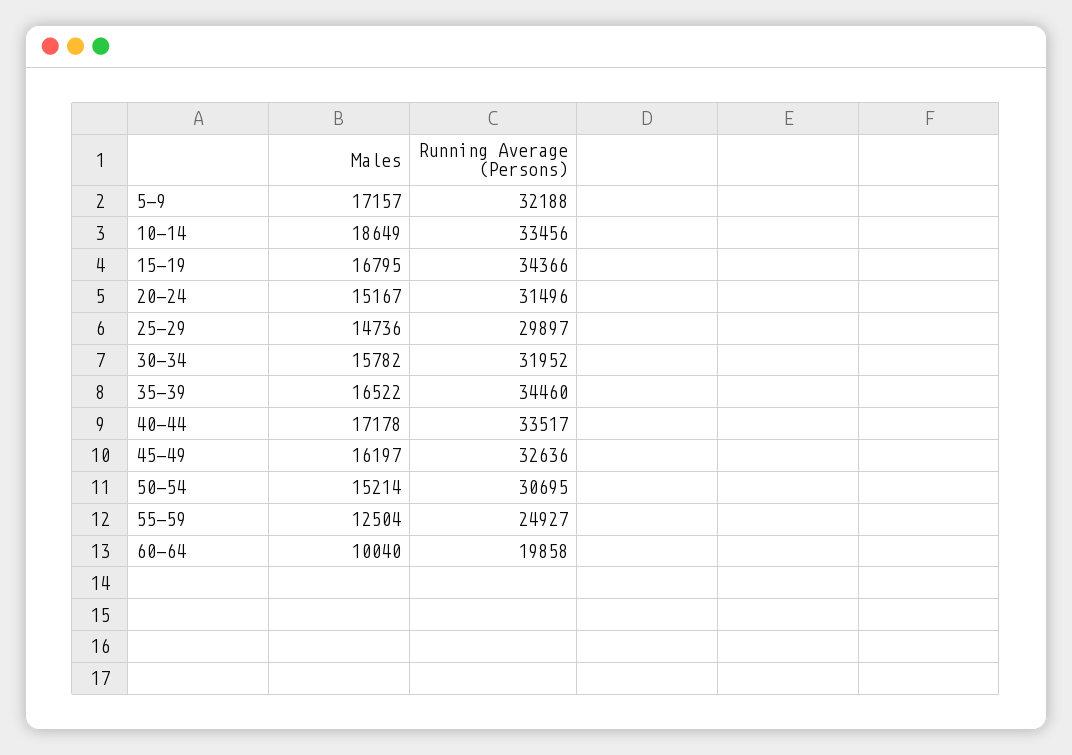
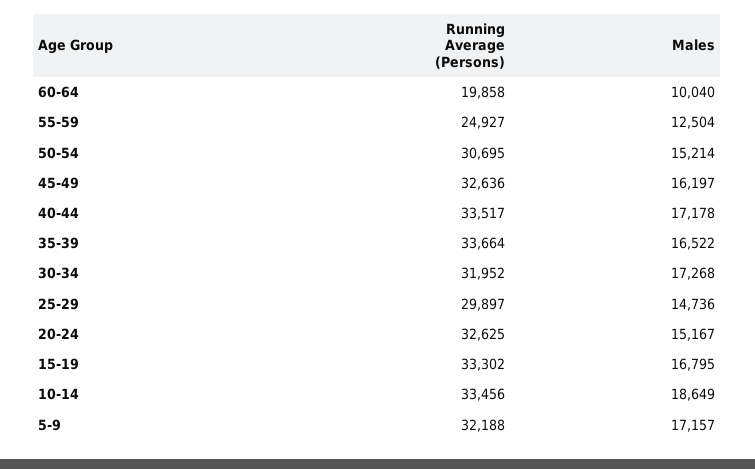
Running Average (Persons), 15-19: 34366 -> 33302
Running Average (Persons), 20-24: 31496 -> 32625
Males, 30-34: 15782 -> 17268
Running Average (Persons), 35-39: 34460 -> 33664

